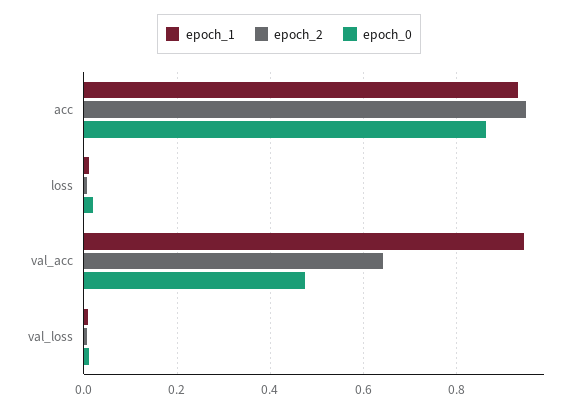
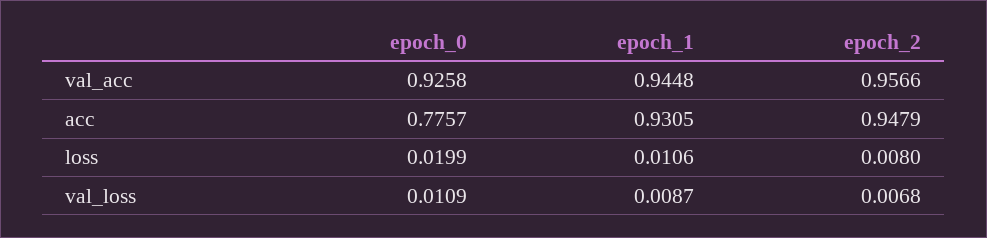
epoch_0, acc: 0.86 -> 0.7757
epoch_2, val_acc: 0.64 -> 0.9566
epoch_0, val_acc: 0.48 -> 0.9258

